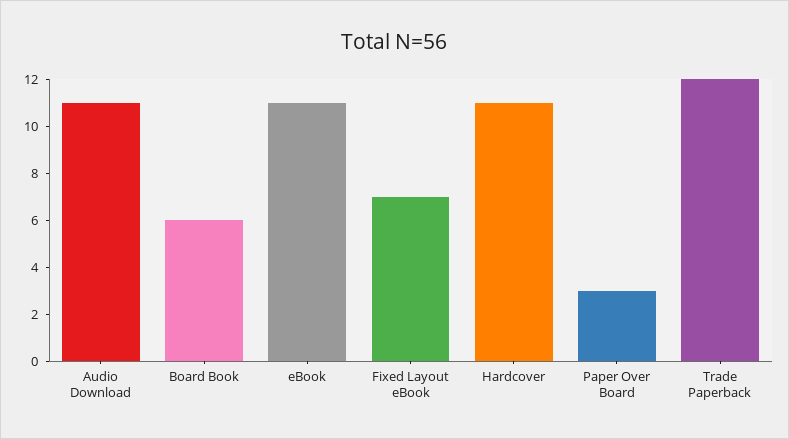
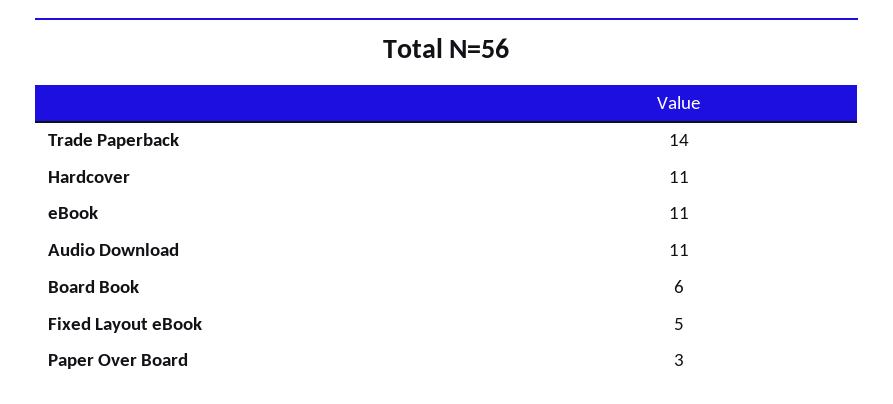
Fixed Layout eBook: 7 -> 5
Trade Paperback: 12 -> 14

